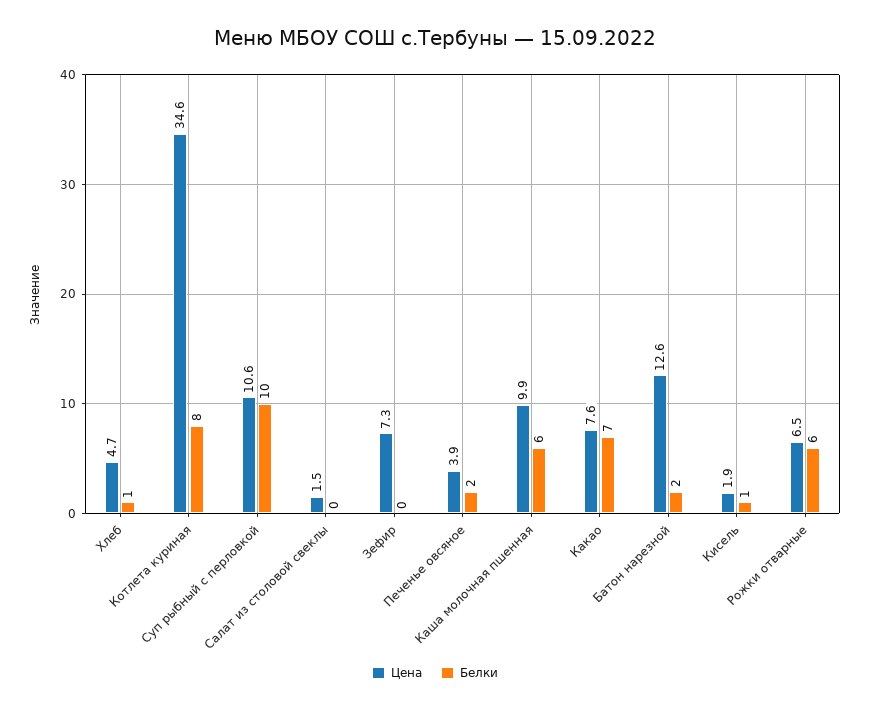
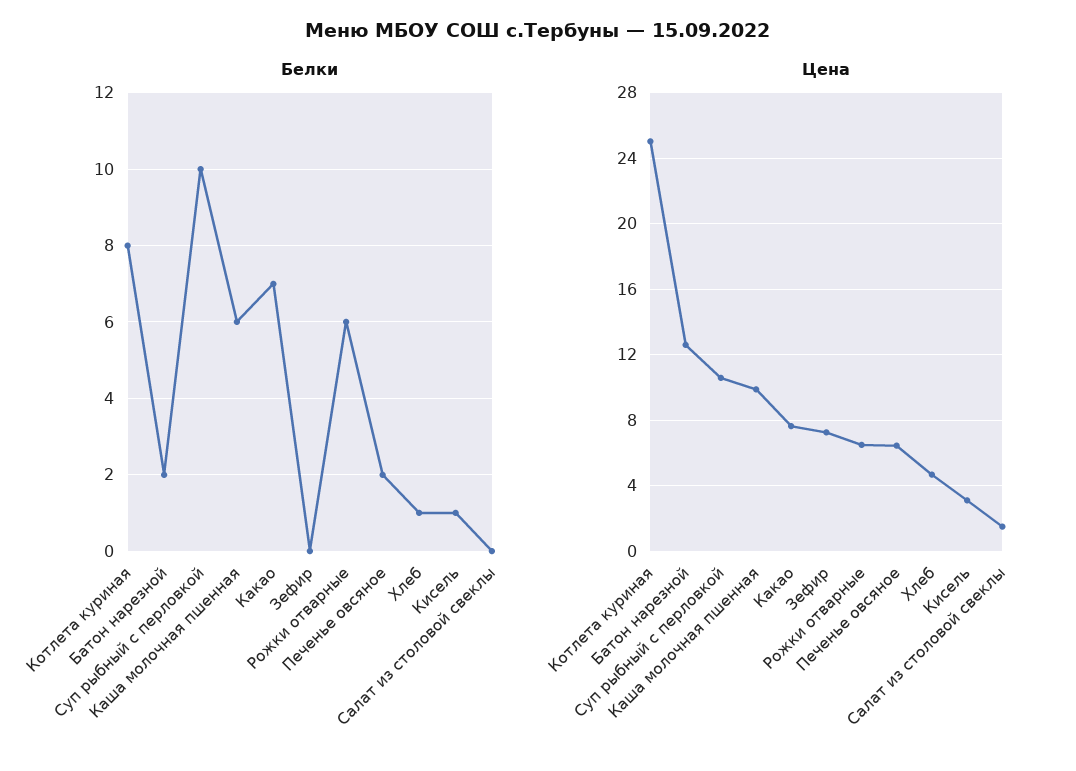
Цена, Котлета куриная: 34.6 -> 25
Цена, Печенье овсяное: 3.9 -> 6.5
Цена, Кисель: 1.9 -> 3

